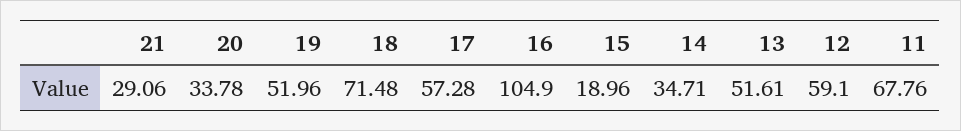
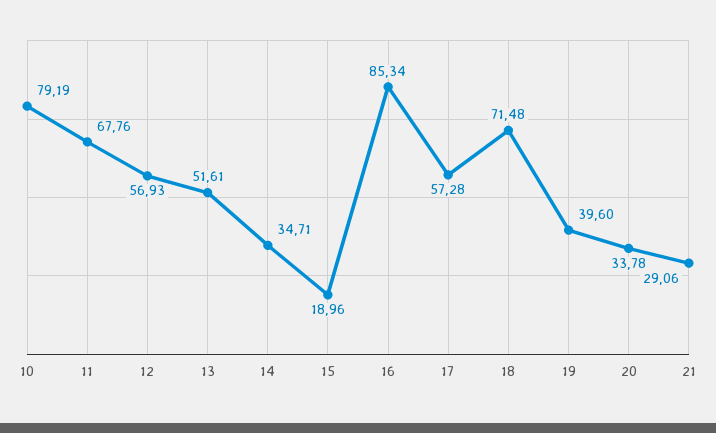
19: 51.96 -> 39.6
16: 104.9 -> 85.34
12: 59.1 -> 56.93
10: none -> 79.19

